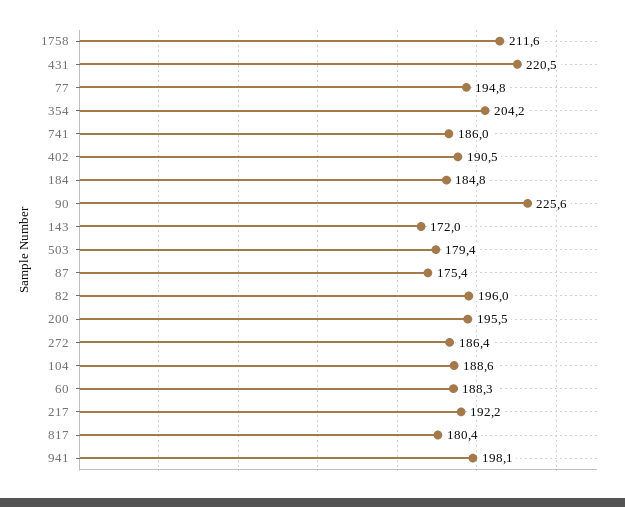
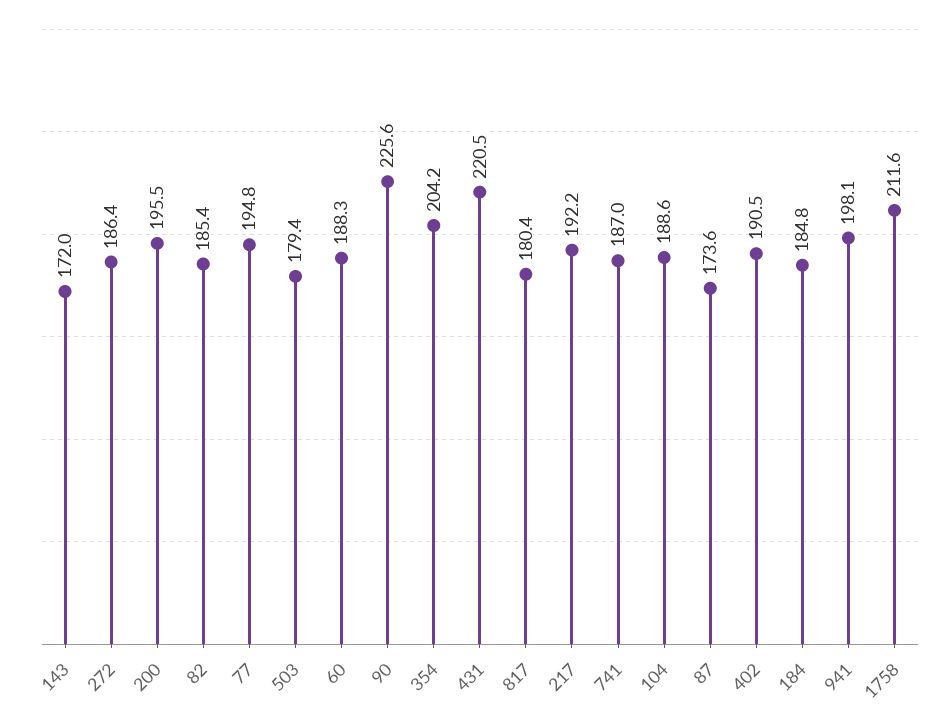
741: 186 -> 187
87: 175.4 -> 173.6
82: 196 -> 185.4

